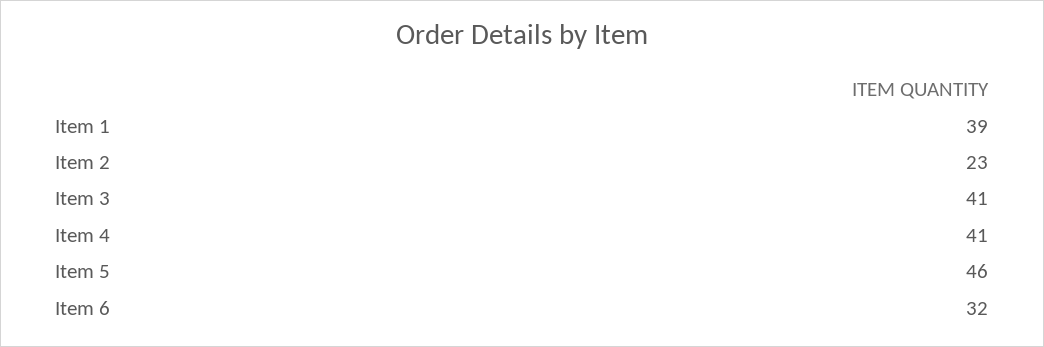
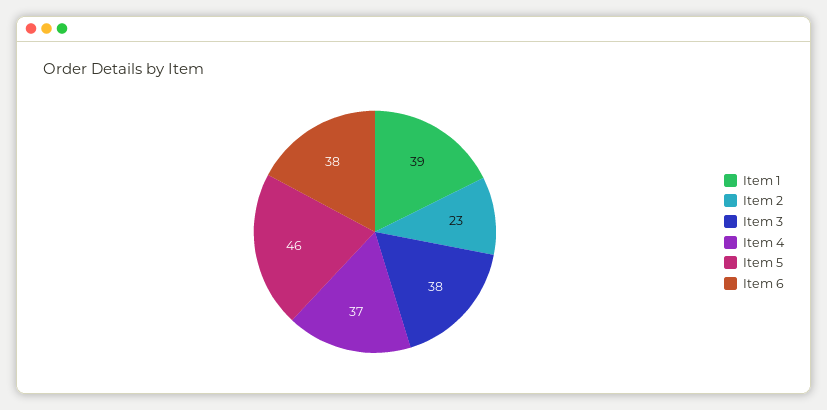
Item 3: 41 -> 38
Item 4: 41 -> 37
Item 6: 32 -> 38

